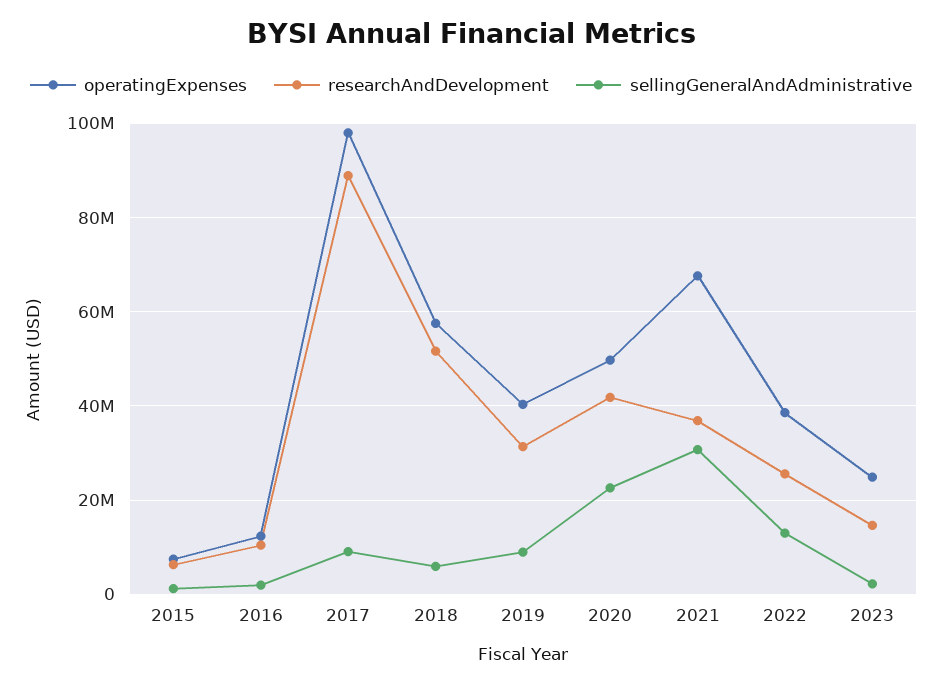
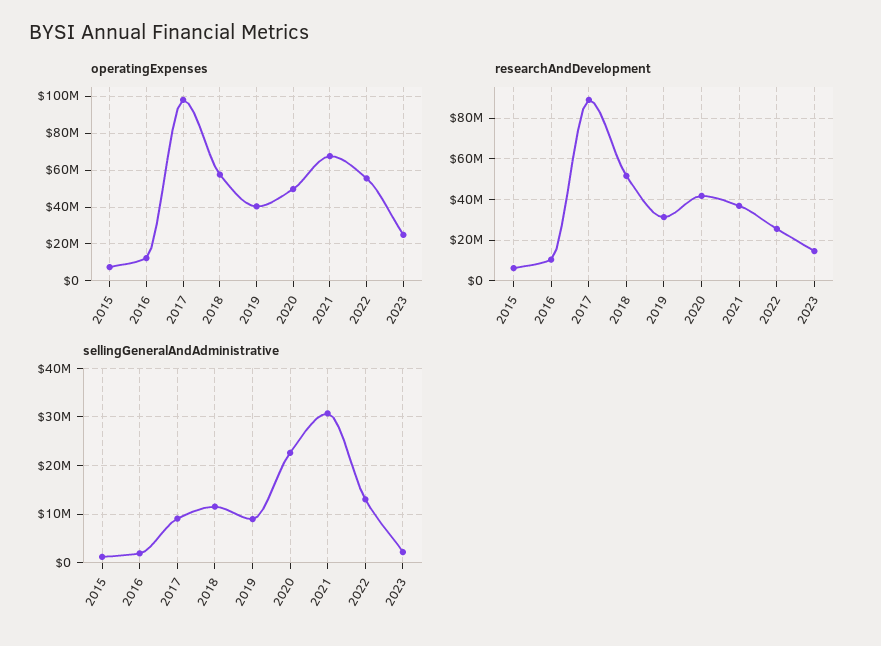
sellingGeneralAndAdministrative, 2018: 6000000 -> 12000000
operatingExpenses, 2022: 38000000 -> 55000000

